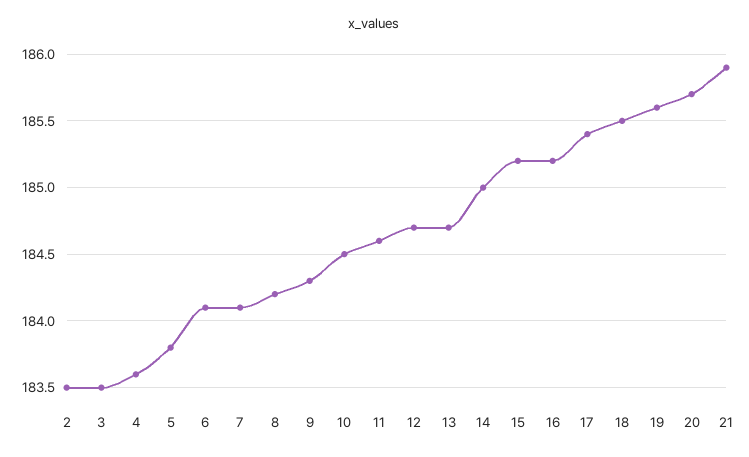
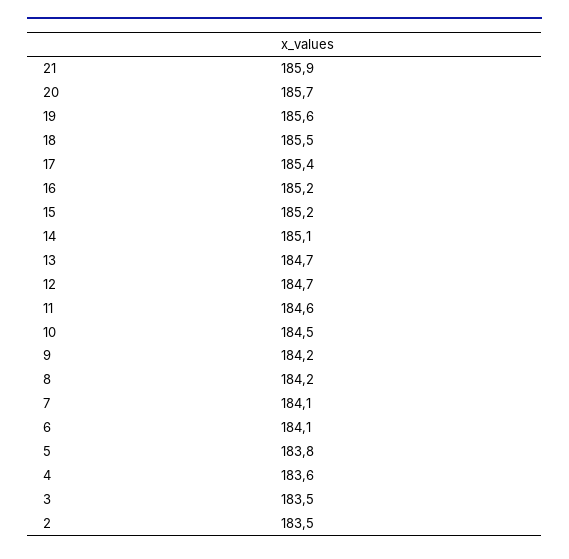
9: 184.3 -> 184.2
14: 185 -> 185.1

